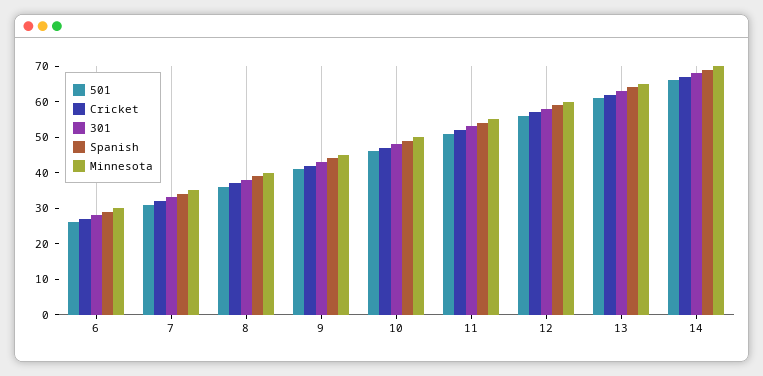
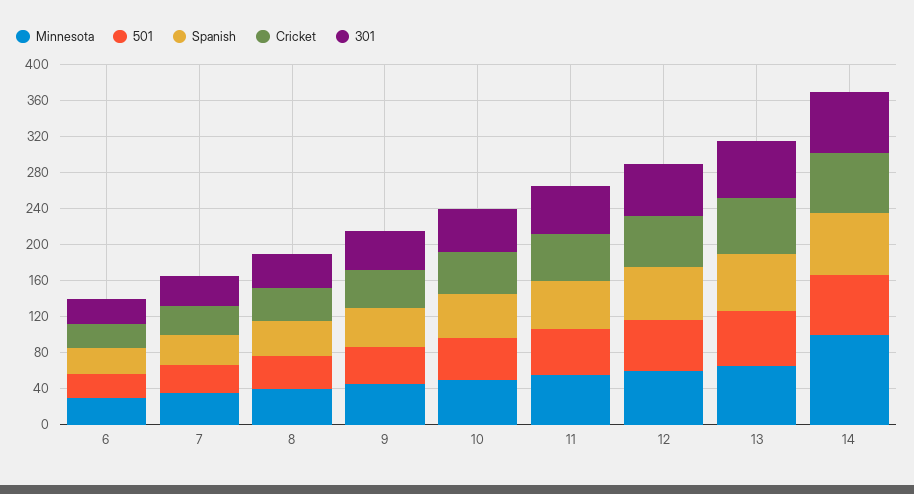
Minnesota, 14: 70 -> 100

